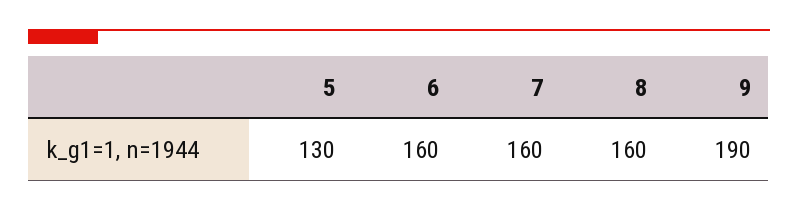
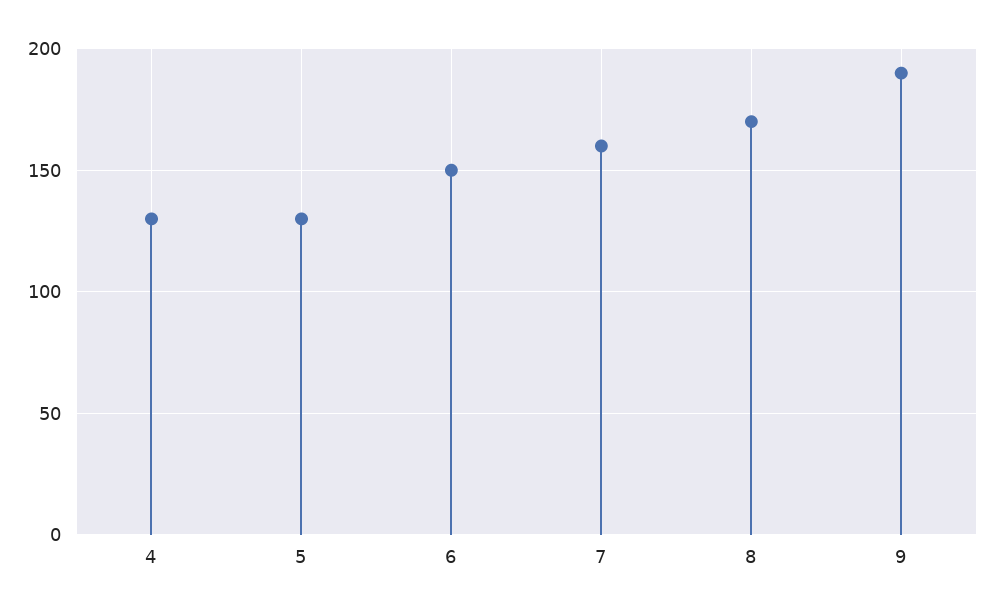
6: 160 -> 150
8: 160 -> 170
4: none -> 130

